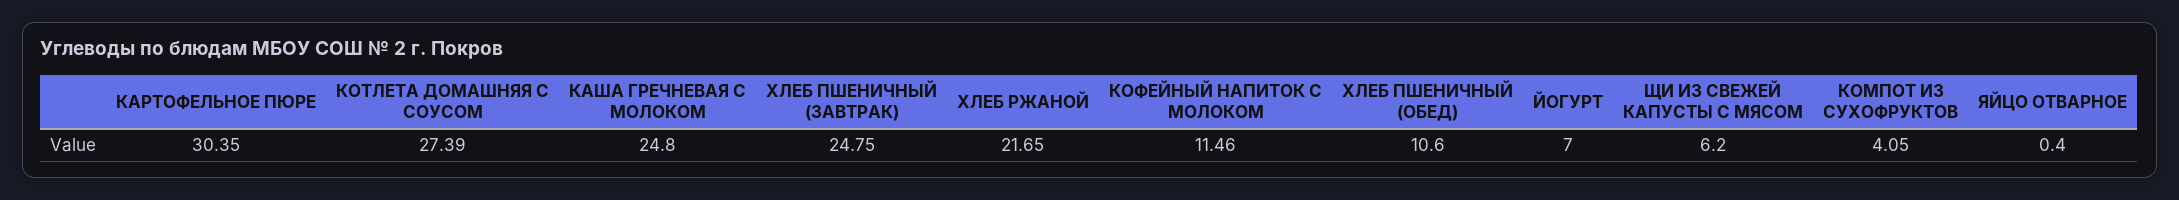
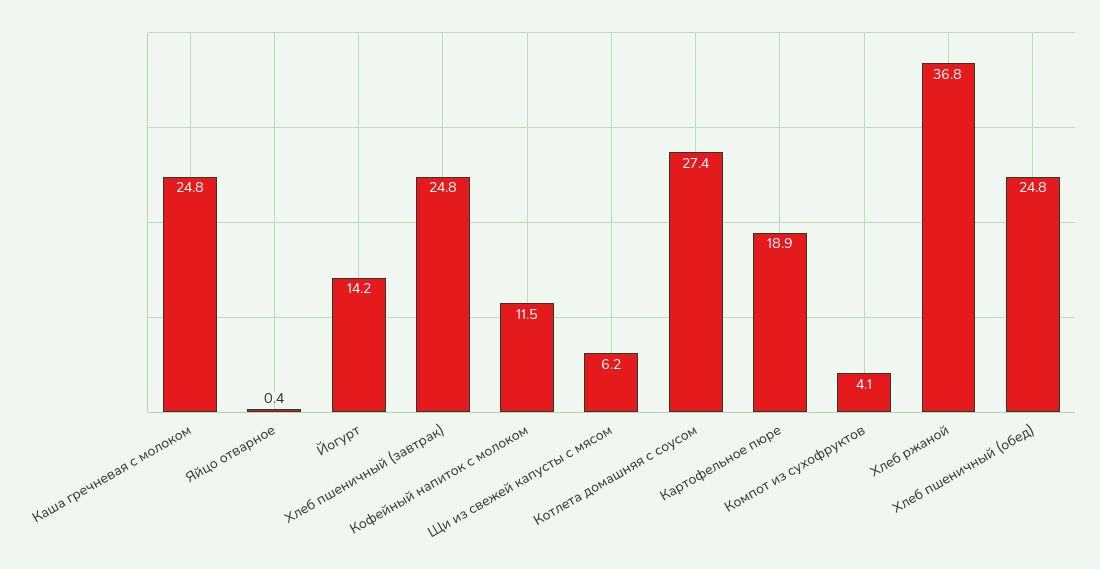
КАРТОФЕЛЬНОЕ ПЮРЕ: 30.35 -> 18.9
ХЛЕБ РЖАНОЙ: 21.65 -> 36.8
ХЛЕБ ПШЕНИЧНЫЙ (ОБЕД): 10.6 -> 24.8
ЙОГУРТ: 7 -> 14.2

